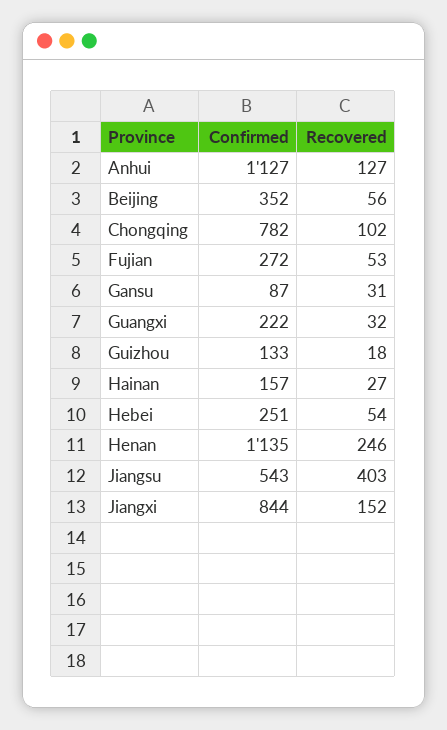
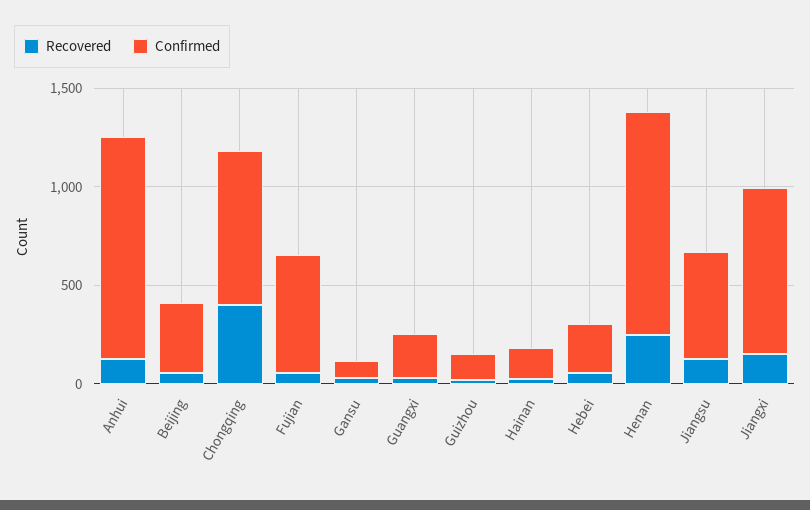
Recovered, Chongqing: 102 -> 400
Confirmed, Fujian: 272 -> 600
Recovered, Jiangsu: 403 -> 100

